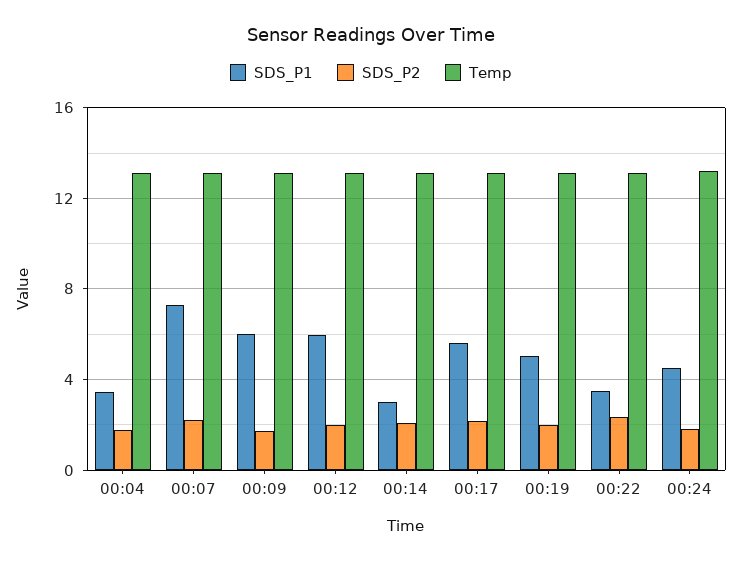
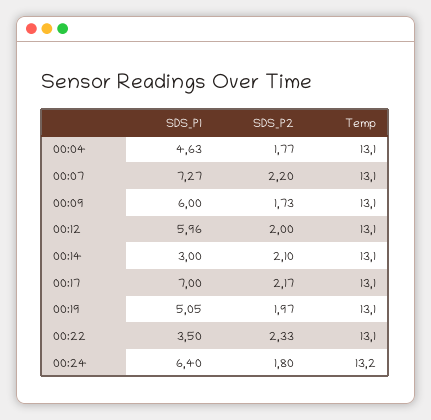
SDS_P1, 00:04: 3.5 -> 4.63
SDS_P1, 00:17: 5.5 -> 7
SDS_P1, 00:24: 4.5 -> 6.4

